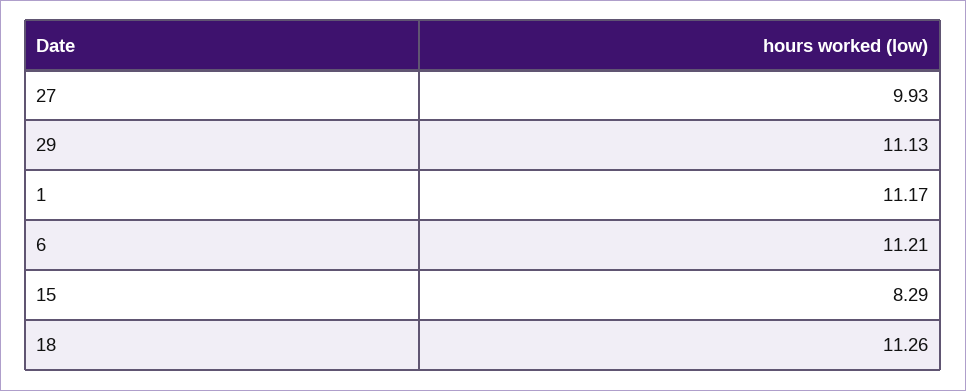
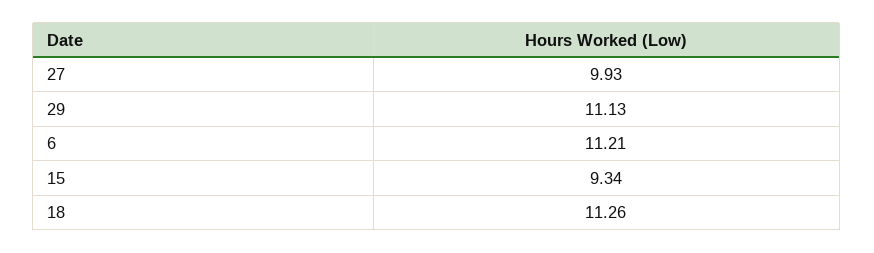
1: 11.17 -> none
15: 8.29 -> 9.34

